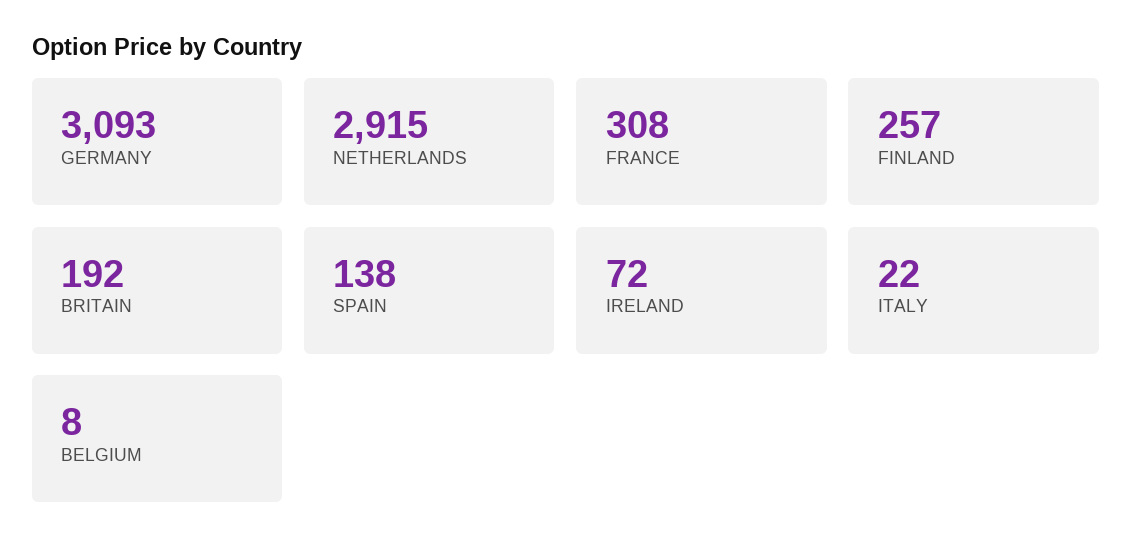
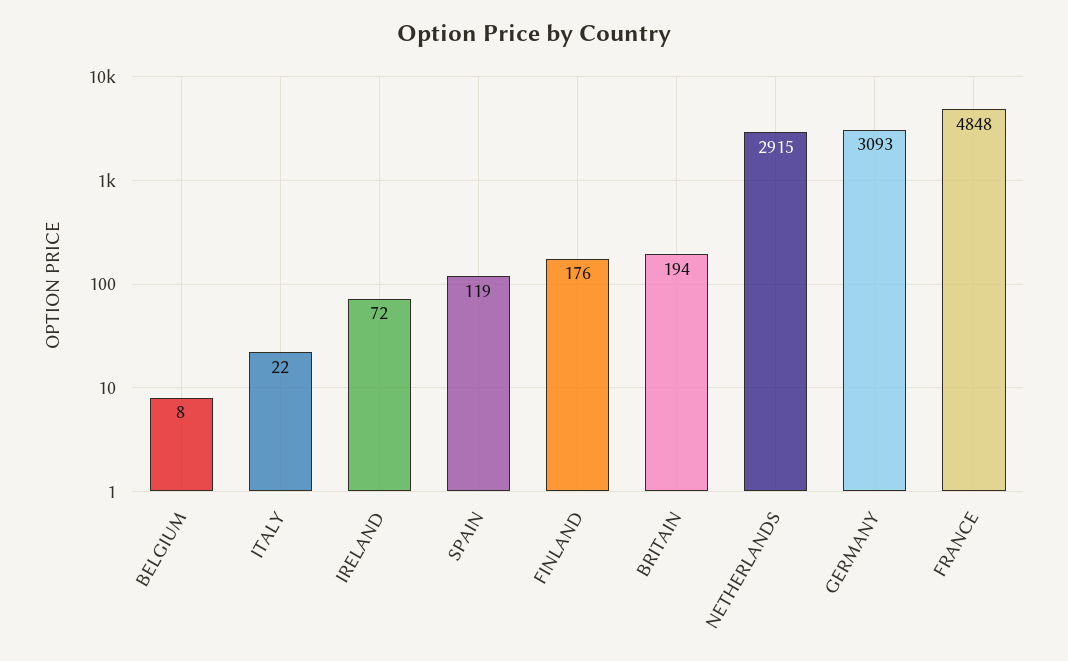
FRANCE: 308 -> 4848
FINLAND: 257 -> 176
BRITAIN: 192 -> 194
SPAIN: 138 -> 119

